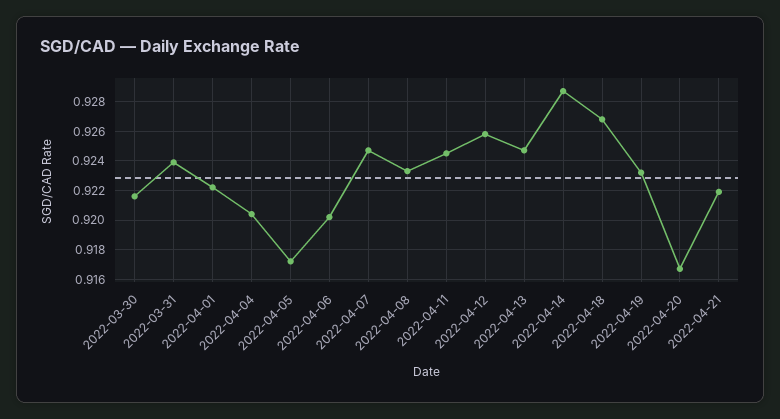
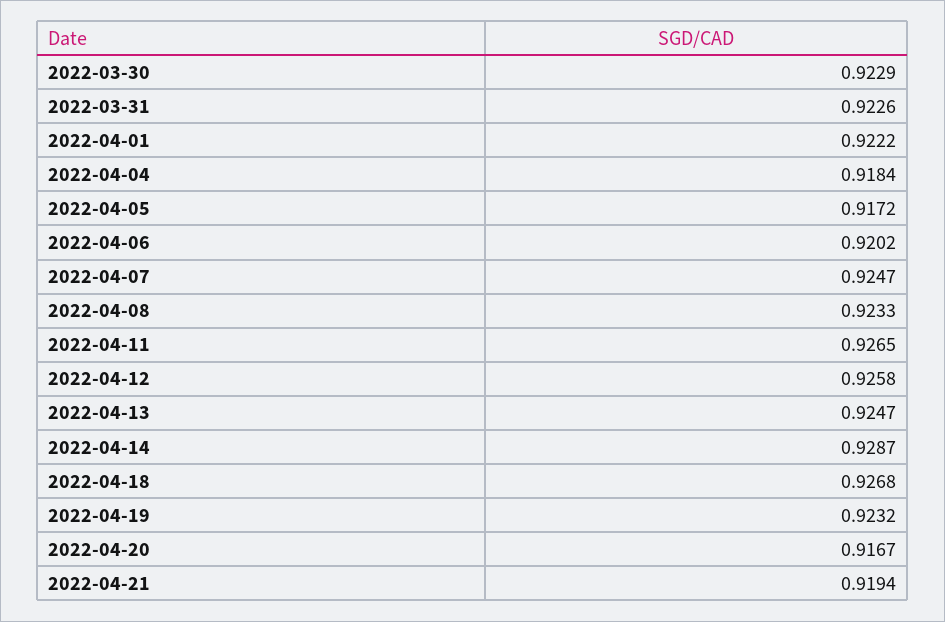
2022-03-30: 0.9215 -> 0.9229
2022-03-31: 0.924 -> 0.9226
2022-04-04: 0.9205 -> 0.9184
2022-04-11: 0.9245 -> 0.9265
2022-04-21: 0.922 -> 0.9194

